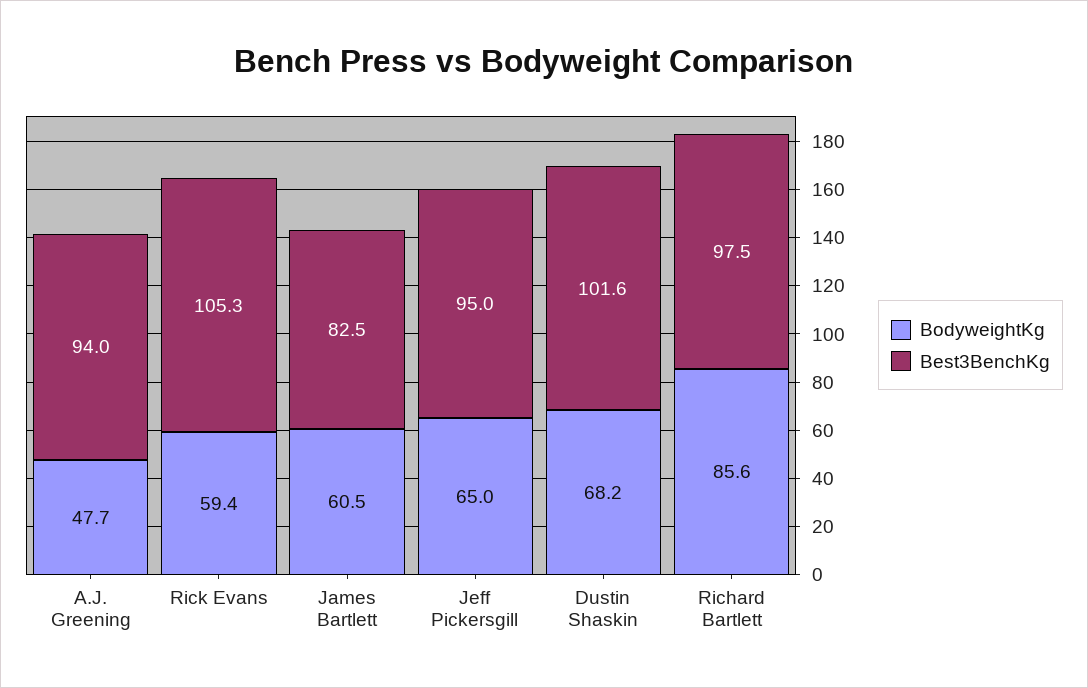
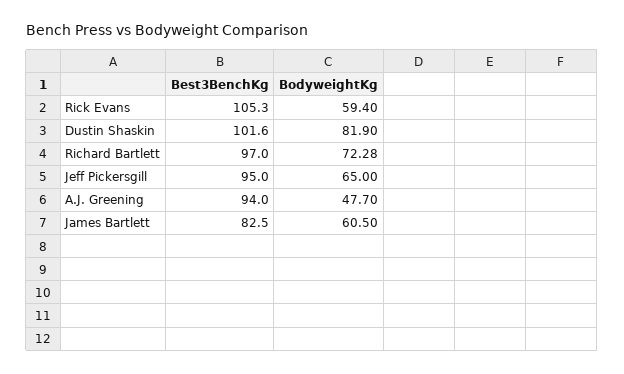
BodyweightKg, Dustin Shaskin: 68.2 -> 81.9
BodyweightKg, Richard Bartlett: 85.6 -> 72.28
Best3BenchKg, Richard Bartlett: 97.5 -> 97

